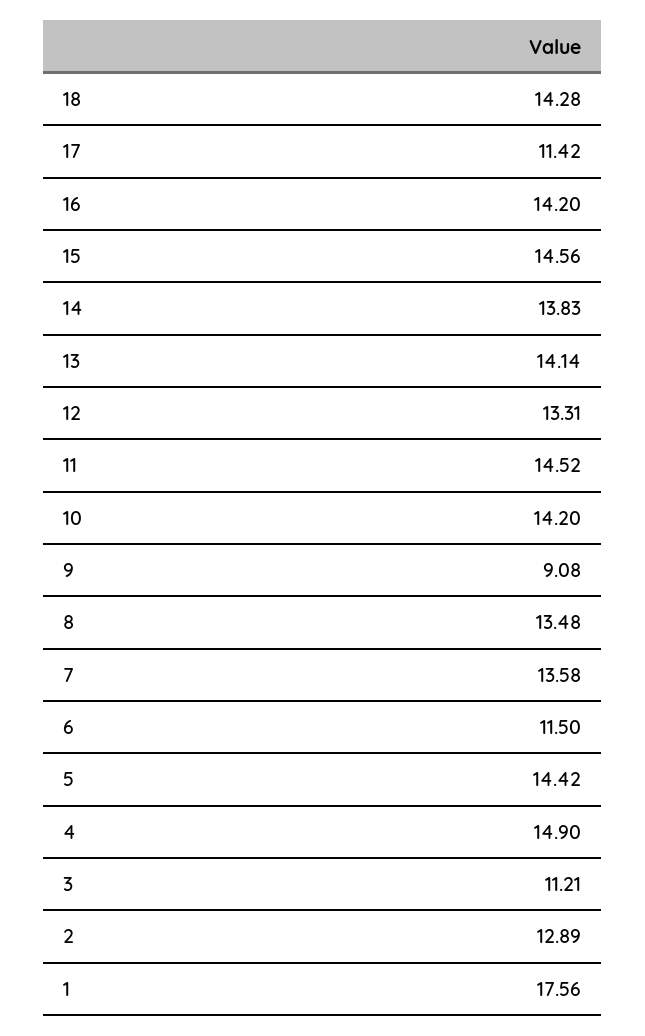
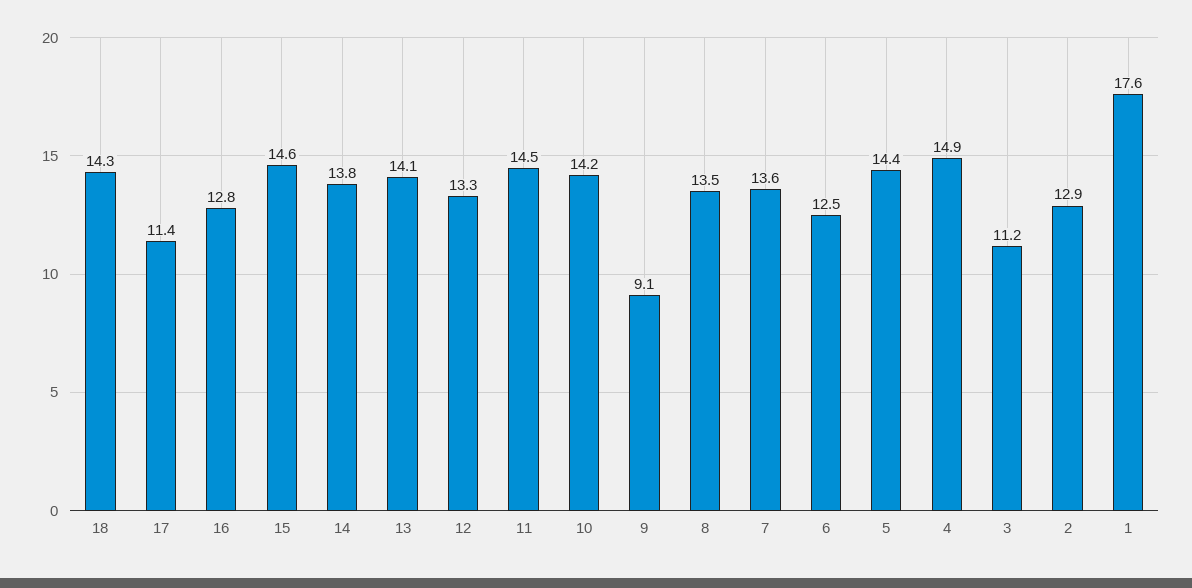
16: 14.2 -> 12.8
6: 11.5 -> 12.5

